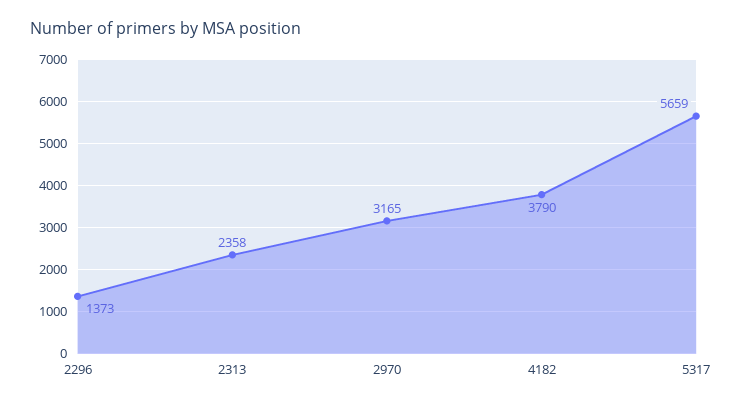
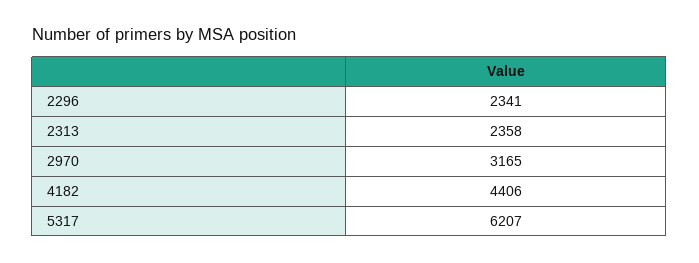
2296: 1373 -> 2341
4182: 3790 -> 4406
5317: 5659 -> 6207

